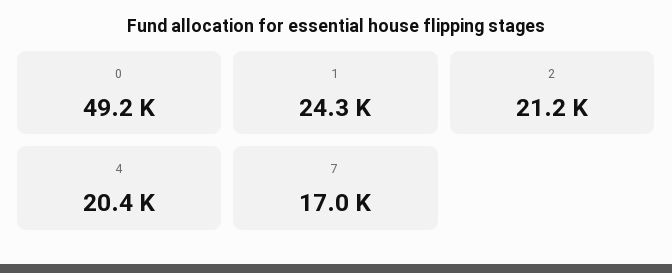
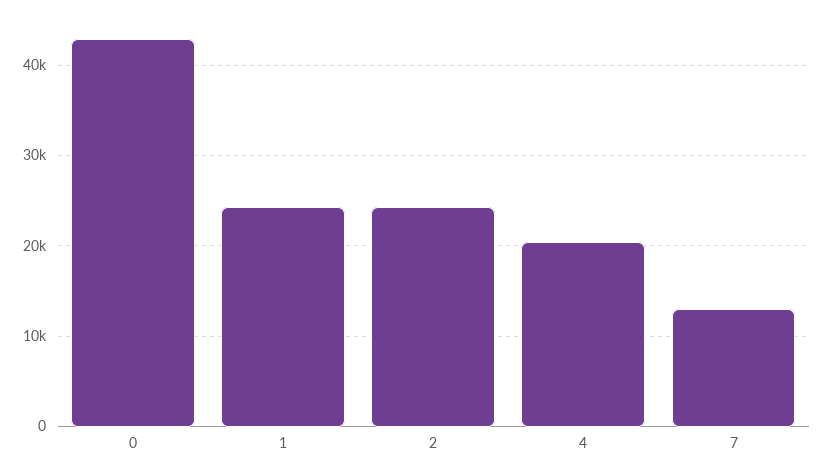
0: 49200 -> 43000
2: 21200 -> 24000
7: 17000 -> 13000

